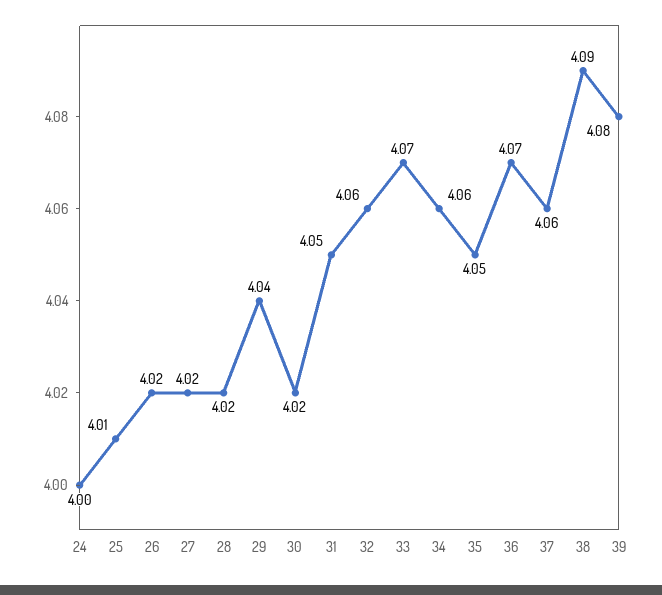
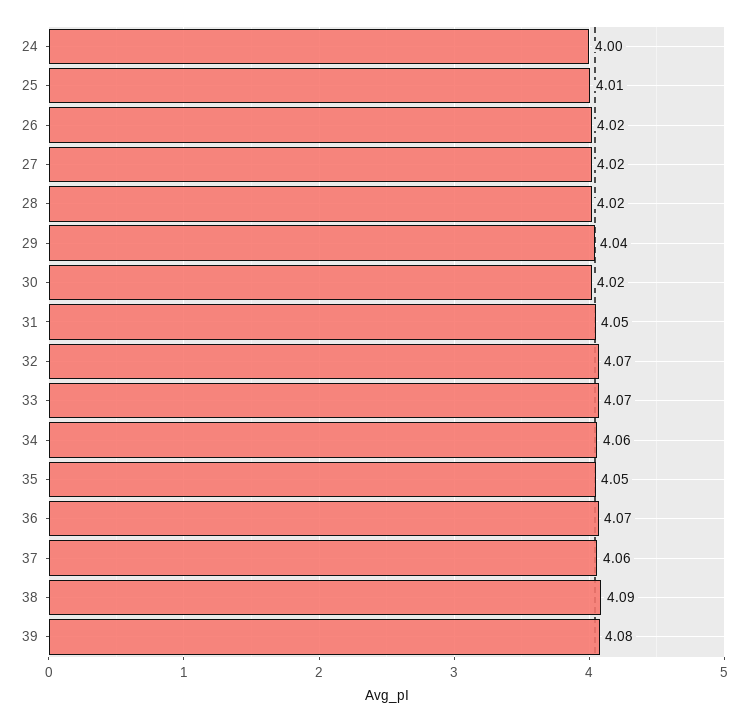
32: 4.06 -> 4.07

